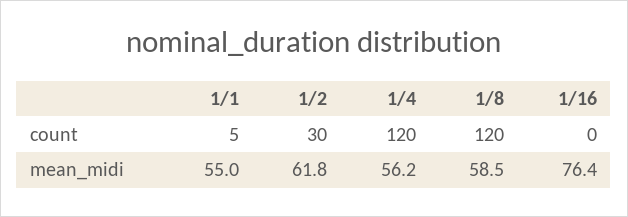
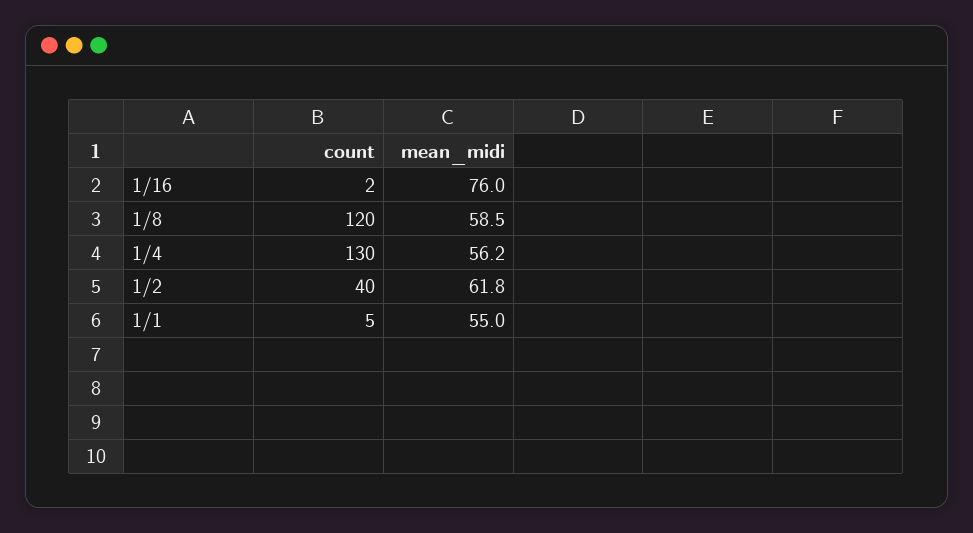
1/2, count: 30 -> 40
1/4, count: 120 -> 130
1/16, count: 0 -> 2
1/16, mean_midi: 76.4 -> 76

